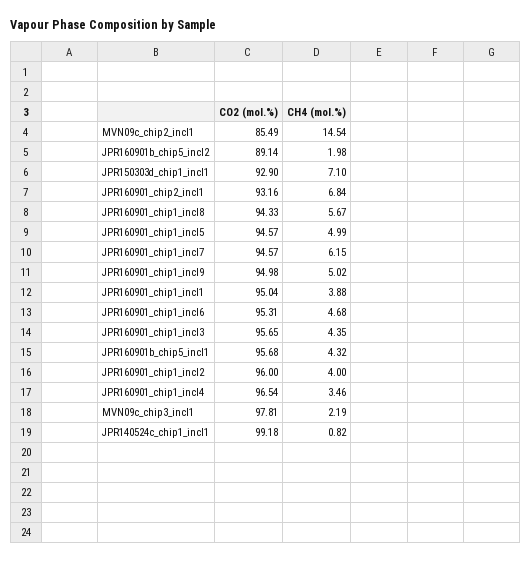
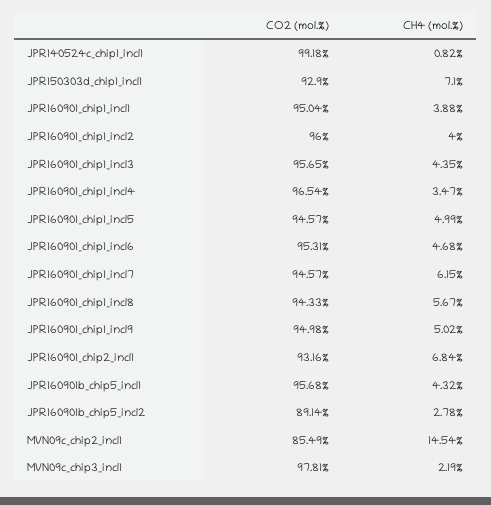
CH4 (mol.%), JPR160901b_chip5_incl2: 1.98 -> 2.78
CH4 (mol.%), JPR160901_chip1_incl4: 3.46 -> 3.47

